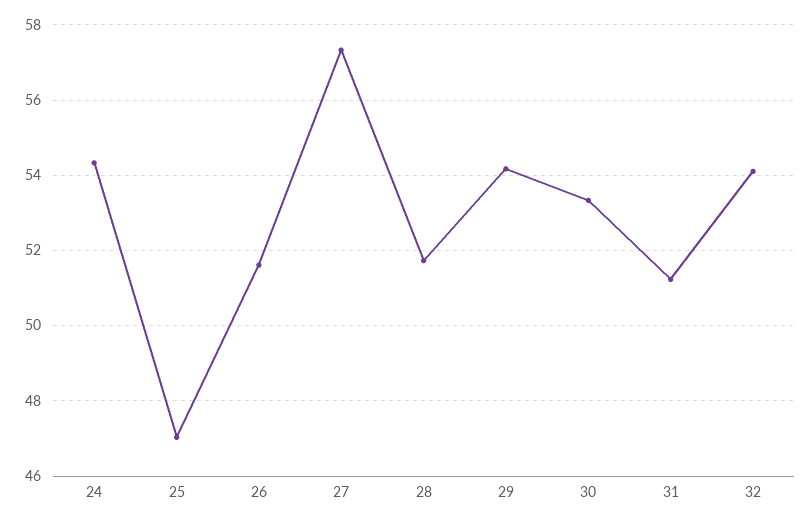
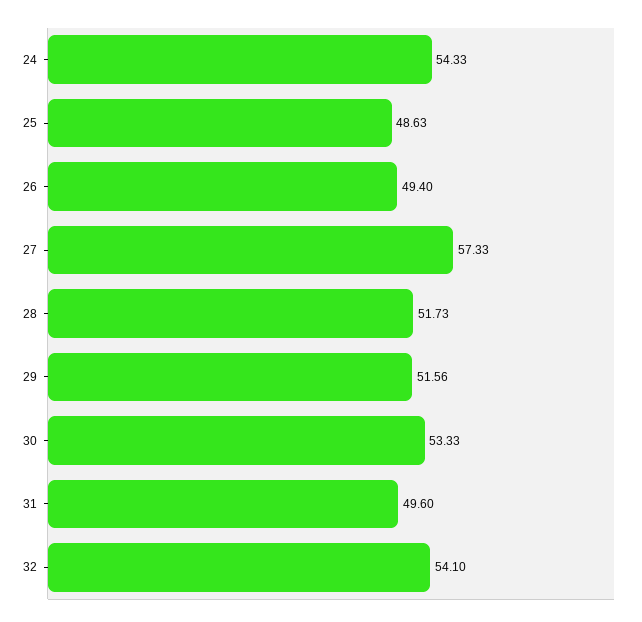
25: 47 -> 48.63
26: 51.6 -> 49.4
29: 54.2 -> 51.56
31: 51.2 -> 49.6

